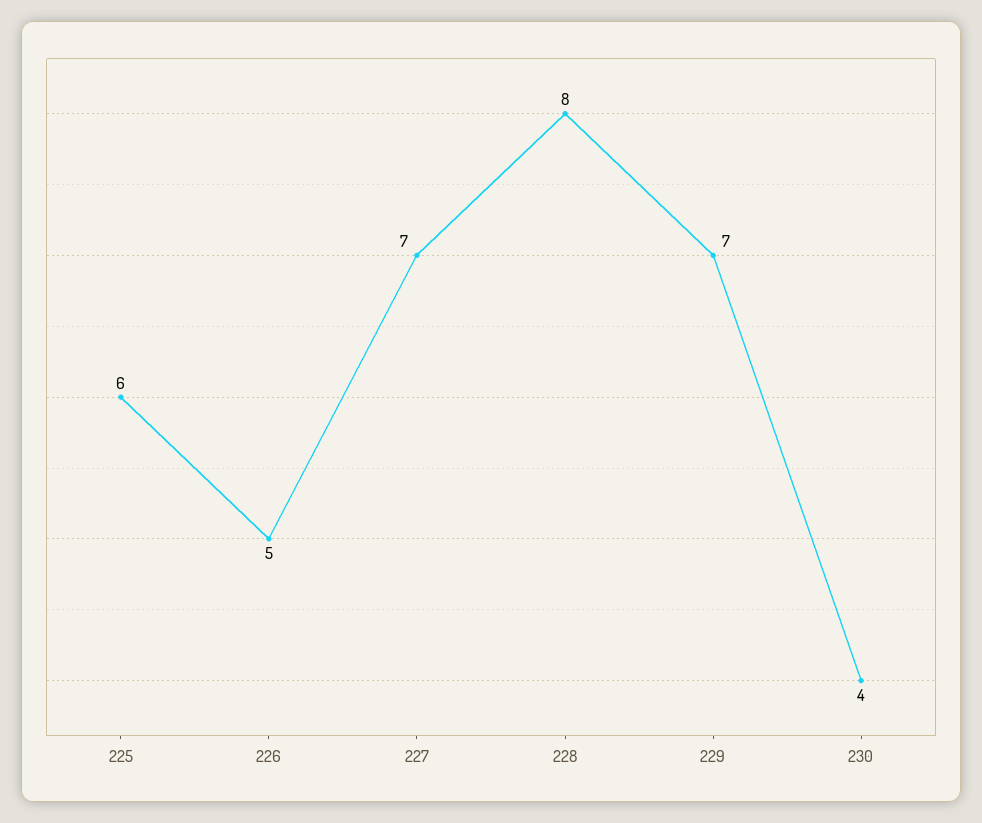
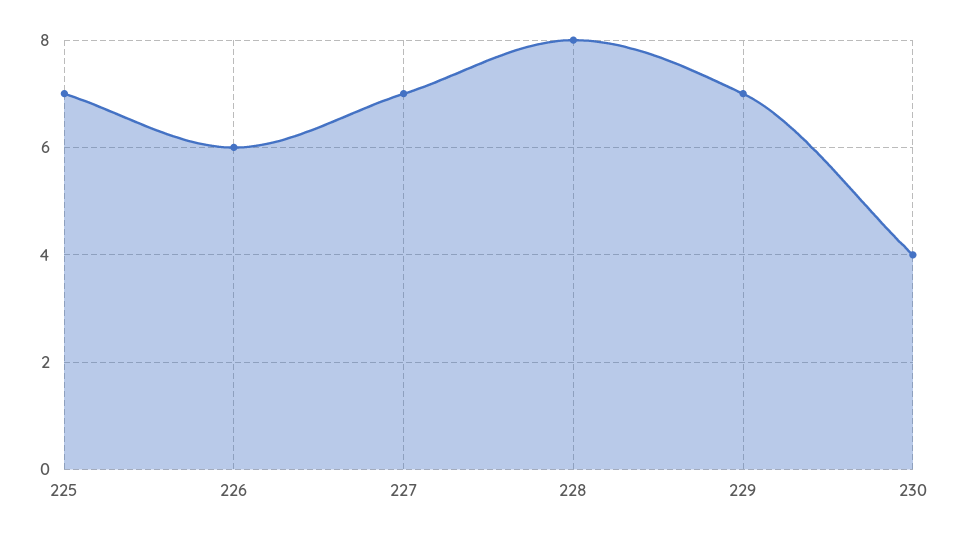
225: 6 -> 7
226: 5 -> 6

